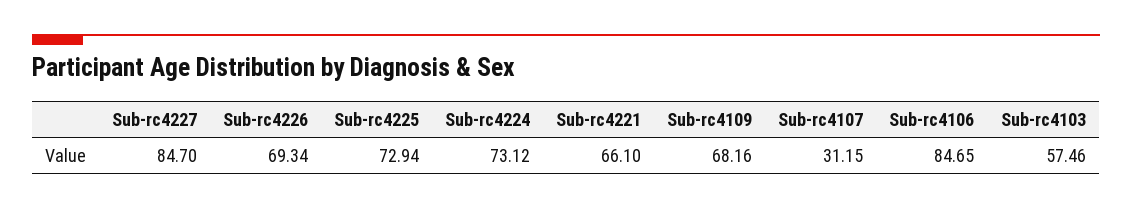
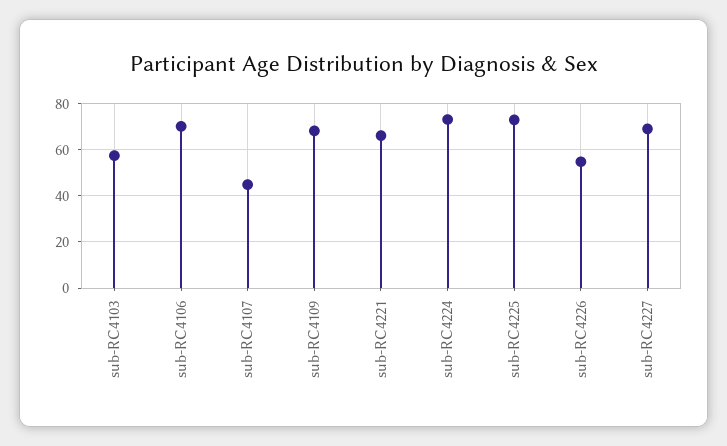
Sub-rc4227: 84.7 -> 70
Sub-rc4226: 69.34 -> 55
Sub-rc4107: 31.15 -> 45
Sub-rc4106: 84.65 -> 70

